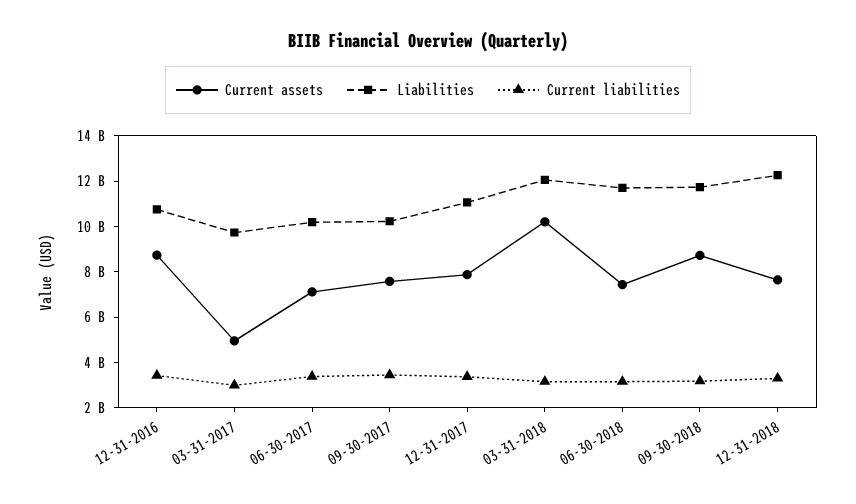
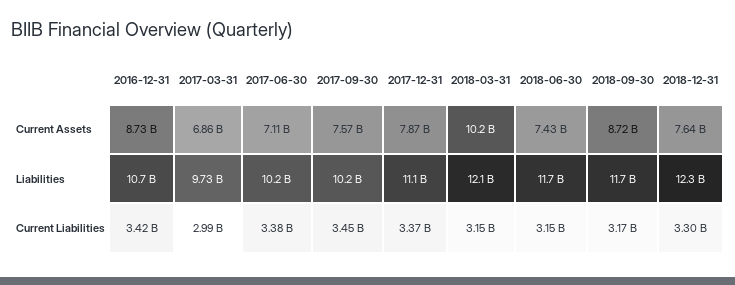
Current assets, 03-31-2017: 5000000000 -> 6860000000

